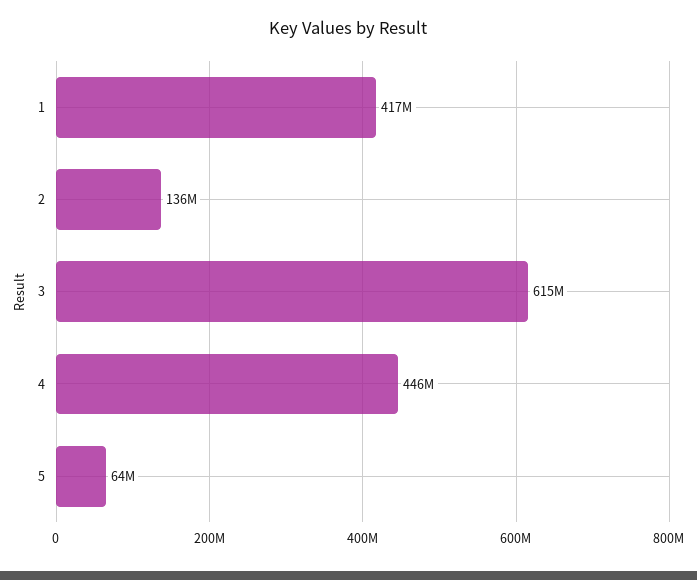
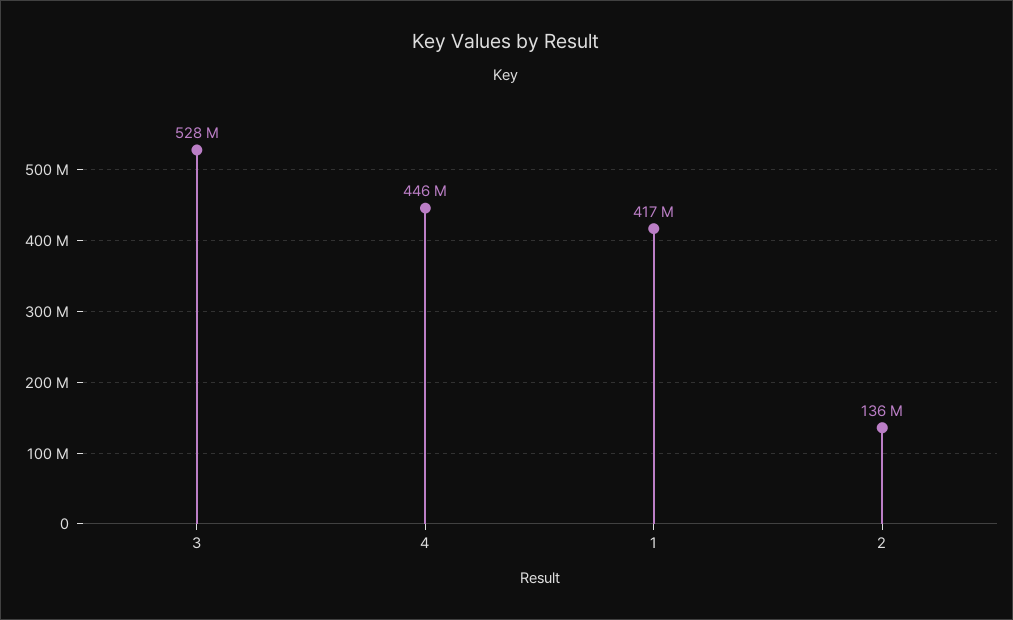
3: 615000000 -> 528000000
5: 64000000 -> none

